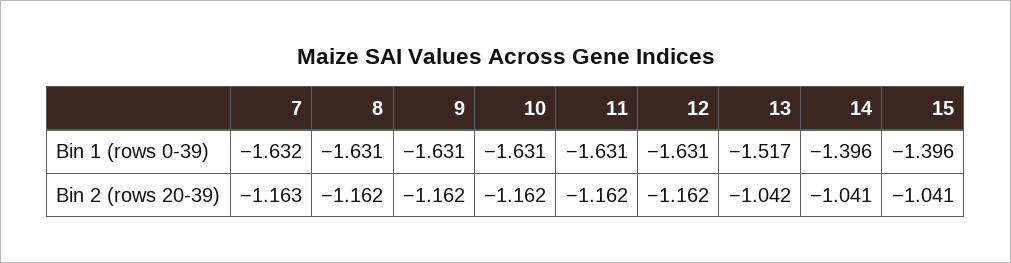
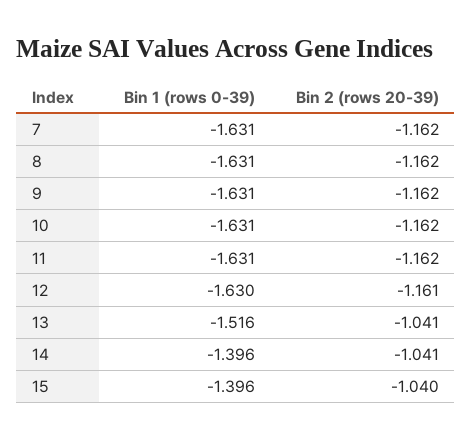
7, Bin 1 (rows 0-39): -1.632 -> -1.631
12, Bin 1 (rows 0-39): -1.631 -> -1.63
13, Bin 1 (rows 0-39): -1.517 -> -1.516
7, Bin 2 (rows 20-39): -1.163 -> -1.162
12, Bin 2 (rows 20-39): -1.162 -> -1.161
13, Bin 2 (rows 20-39): -1.042 -> -1.041
15, Bin 2 (rows 20-39): -1.041 -> -1.04

